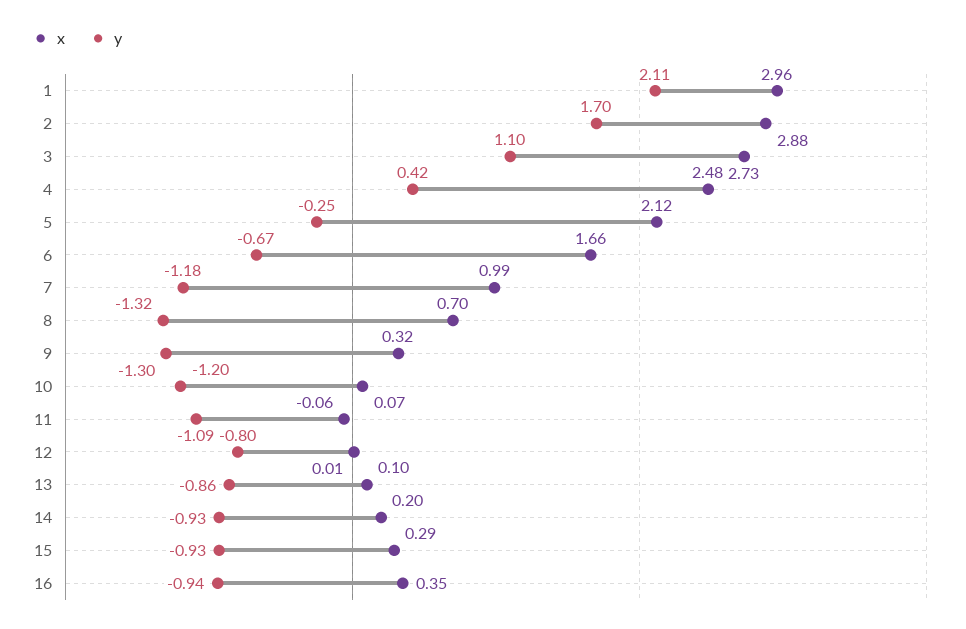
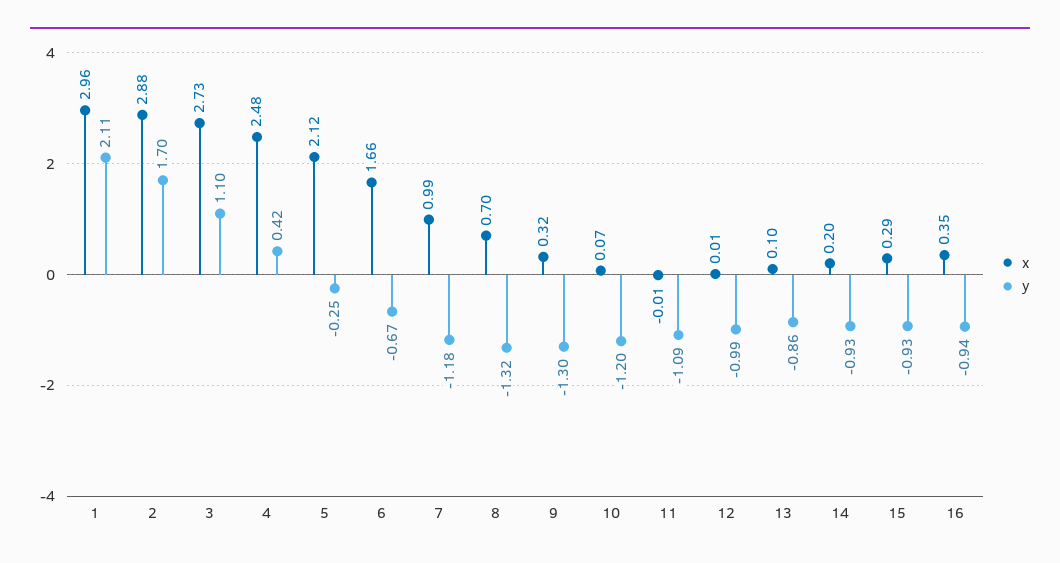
x, 11: -0.06 -> -0.01
y, 12: -0.8 -> -0.99

